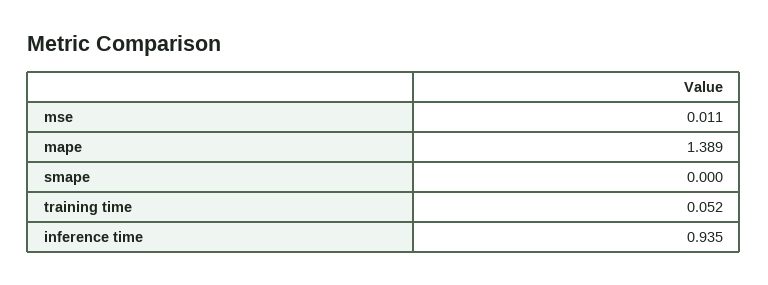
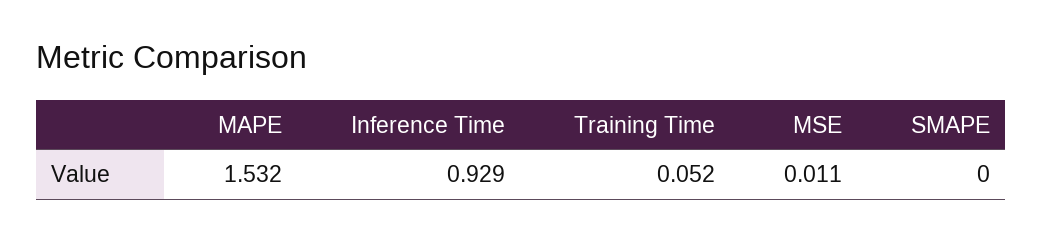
mape: 1.389 -> 1.532
inference time: 0.935 -> 0.929

